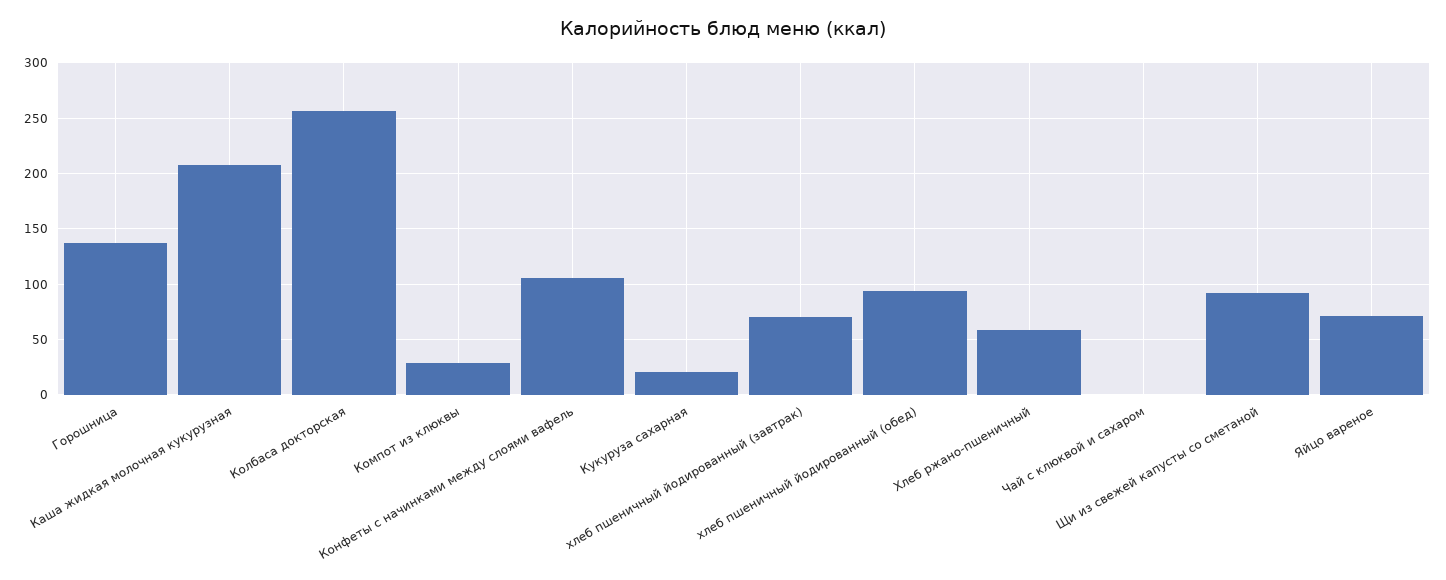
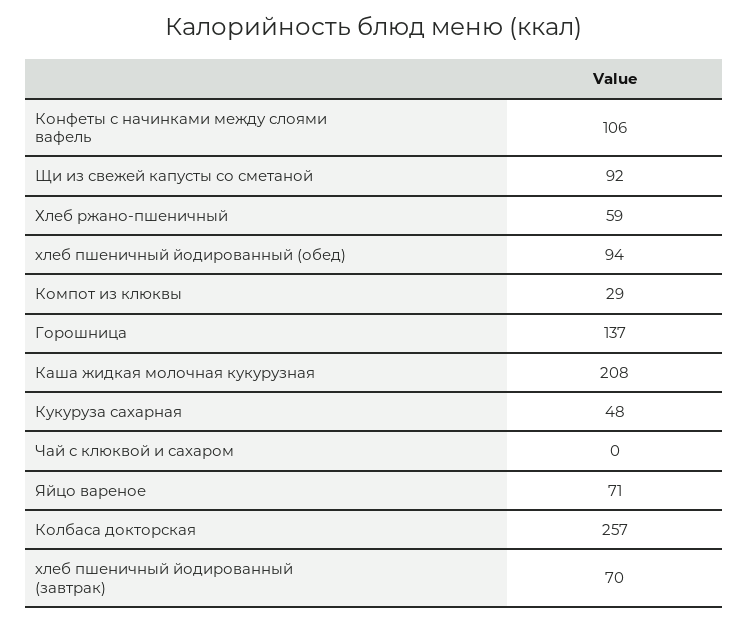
Кукуруза сахарная: 20 -> 48

